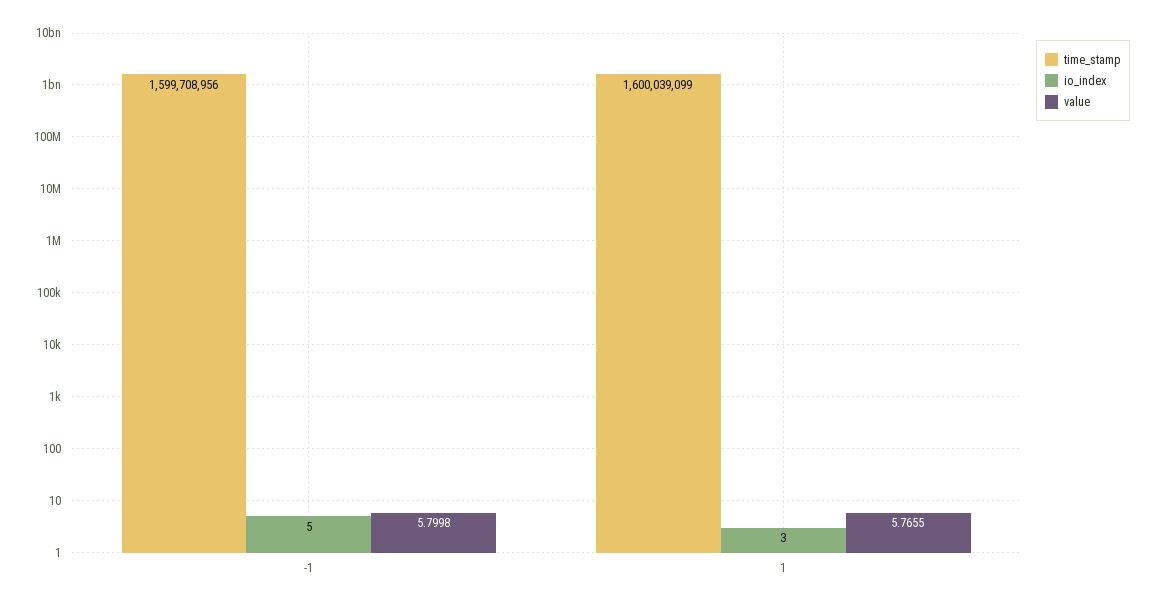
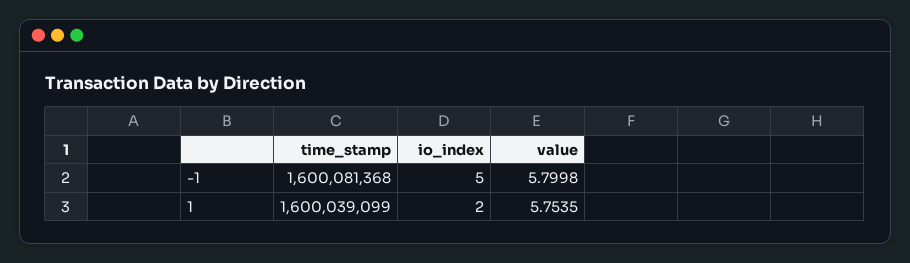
time_stamp, -1: 1599708956 -> 1600081368
io_index, 1: 3 -> 2
value, 1: 5.7655 -> 5.7535

